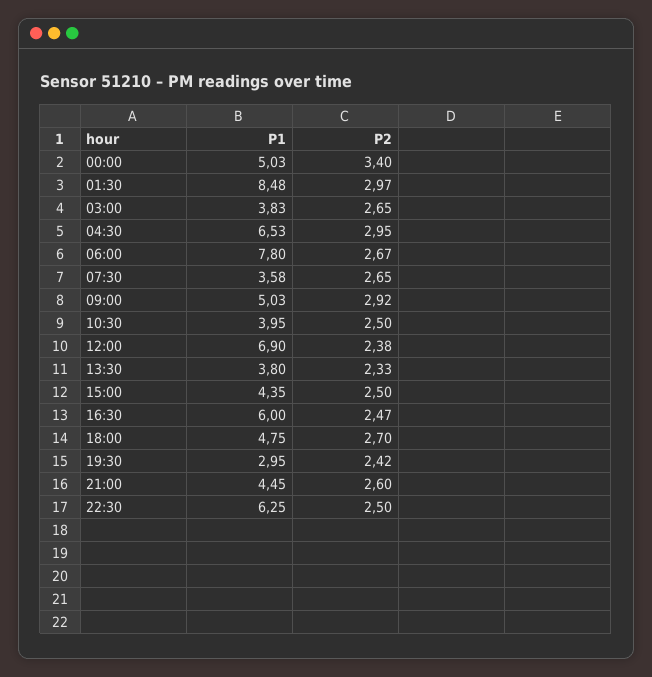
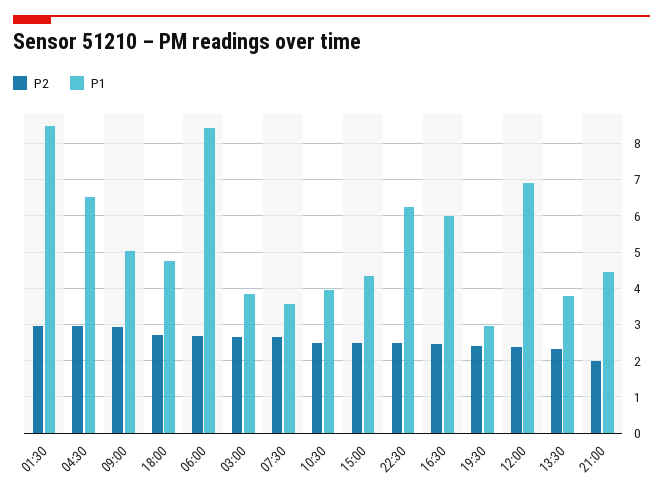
P1, 00:00: 5.03 -> none
P2, 00:00: 3.4 -> none
P1, 06:00: 7.8 -> 8.4
P2, 21:00: 2.6 -> 2

